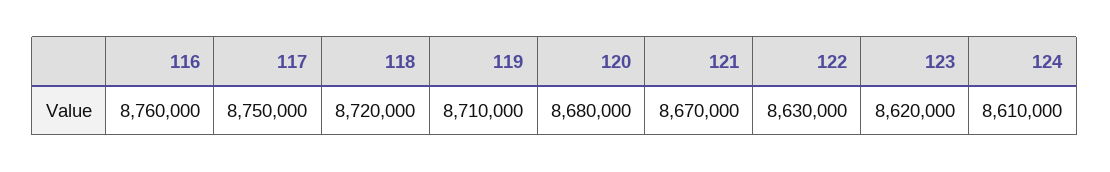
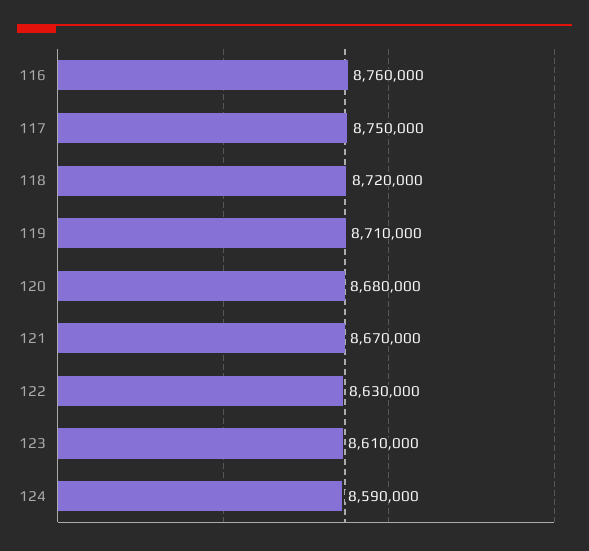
123: 8620000 -> 8610000
124: 8610000 -> 8590000

